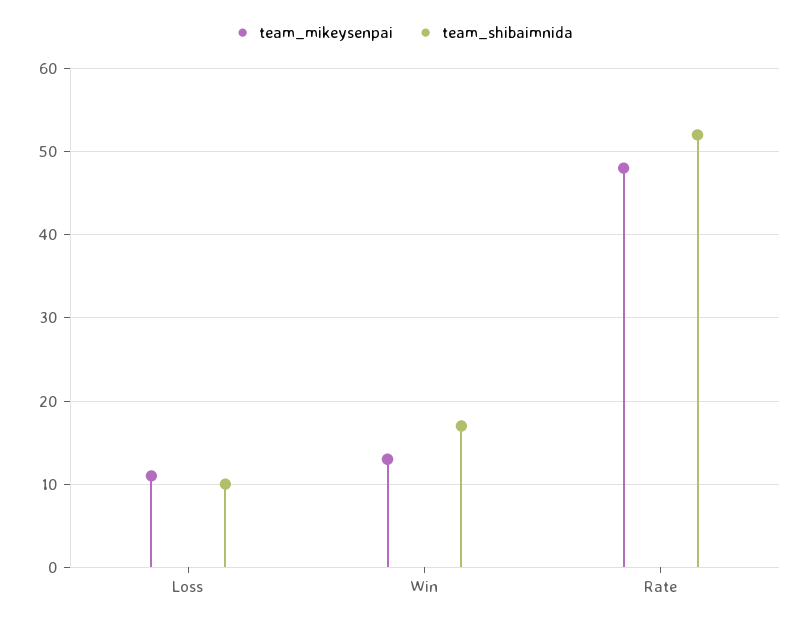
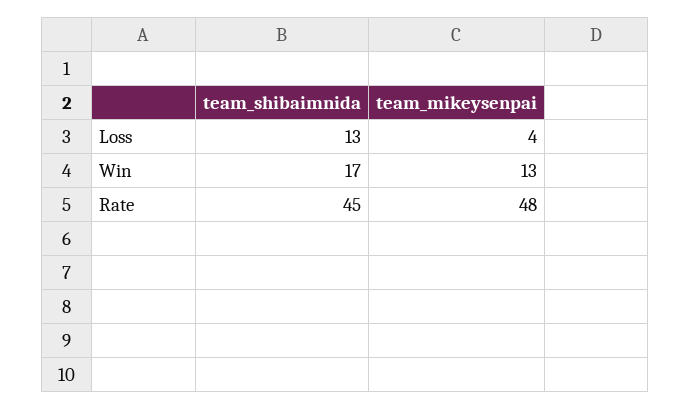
team_mikeysenpai, Loss: 11 -> 4
team_shibaimnida, Loss: 10 -> 13
team_shibaimnida, Rate: 52 -> 45

